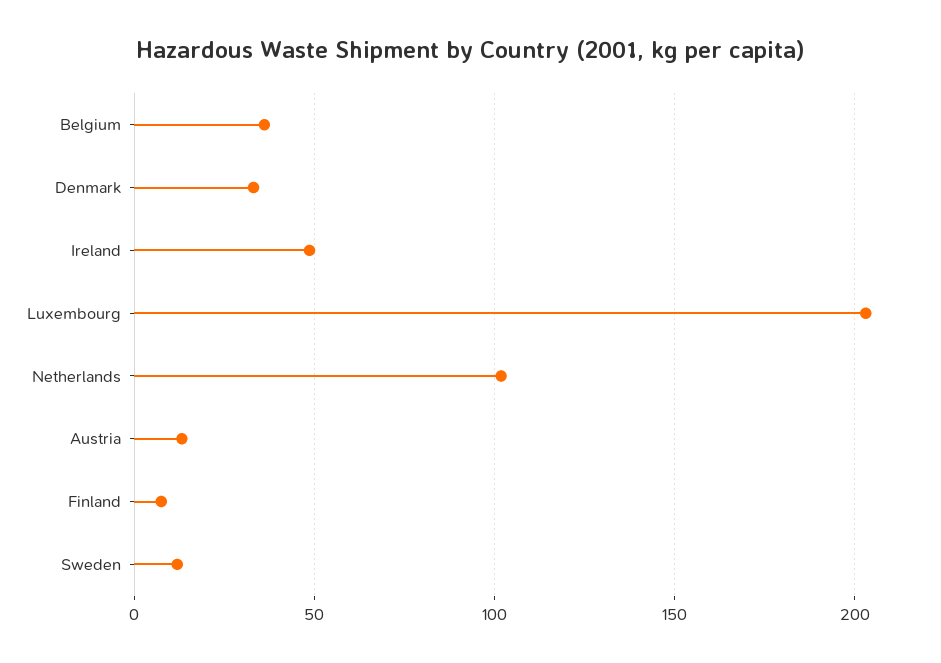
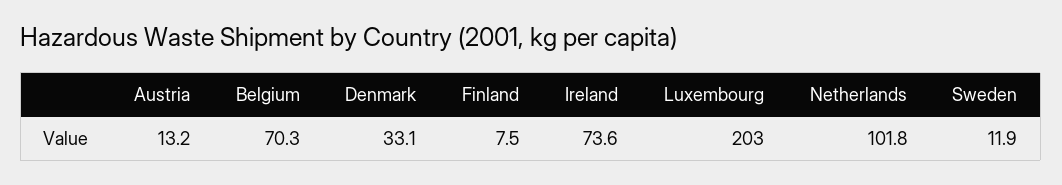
Belgium: 35 -> 70.3
Ireland: 50 -> 73.6

